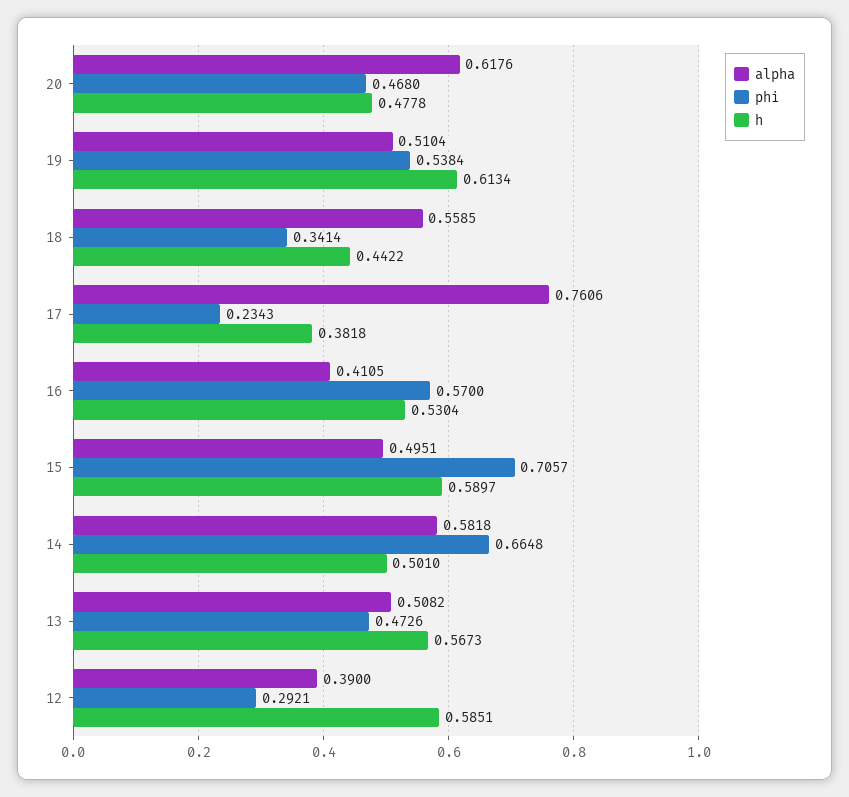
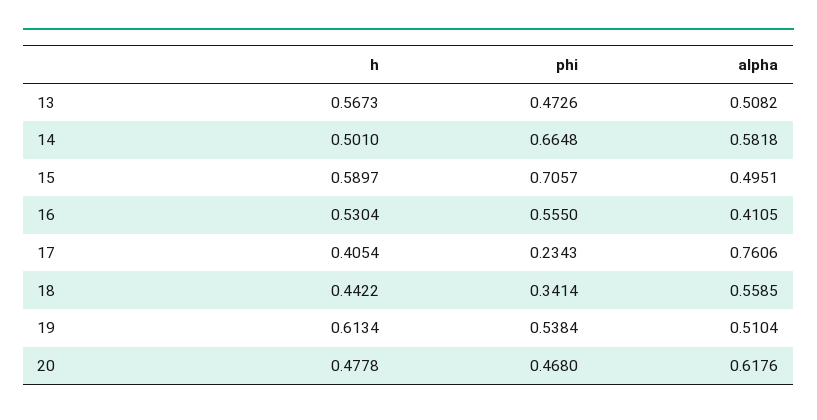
h, 17: 0.3818 -> 0.4054
phi, 16: 0.57 -> 0.555
alpha, 12: 0.39 -> none
phi, 12: 0.2921 -> none
h, 12: 0.5851 -> none

